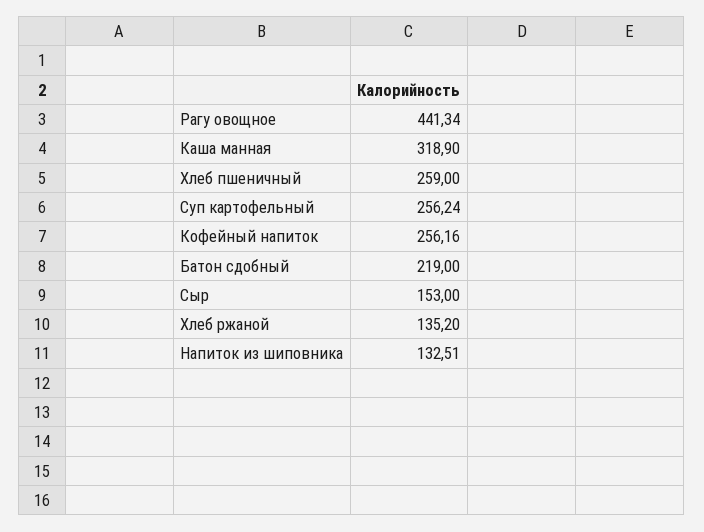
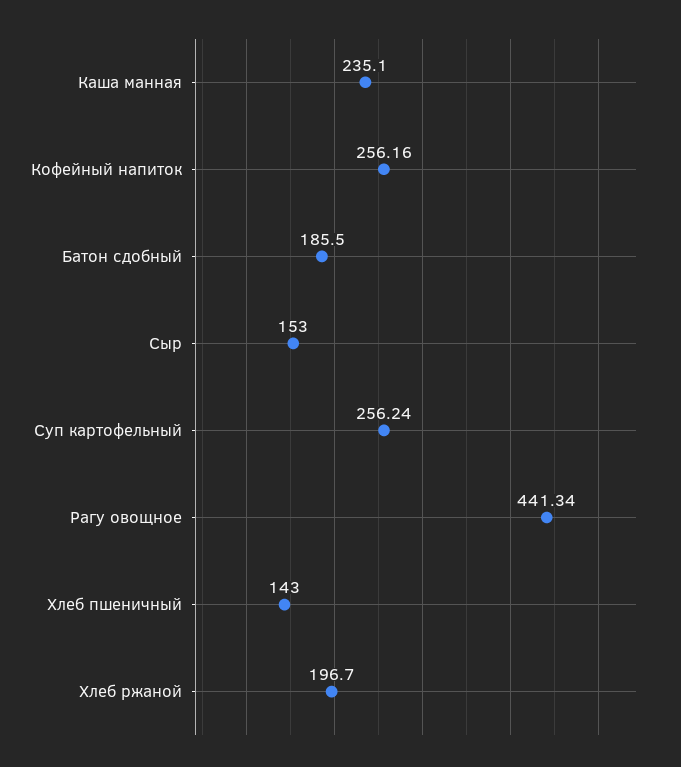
Каша манная: 318.9 -> 235.1
Хлеб пшеничный: 259 -> 143
Батон сдобный: 219 -> 185.5
Хлеб ржаной: 135.2 -> 196.7
Напиток из шиповника: 132.51 -> none

